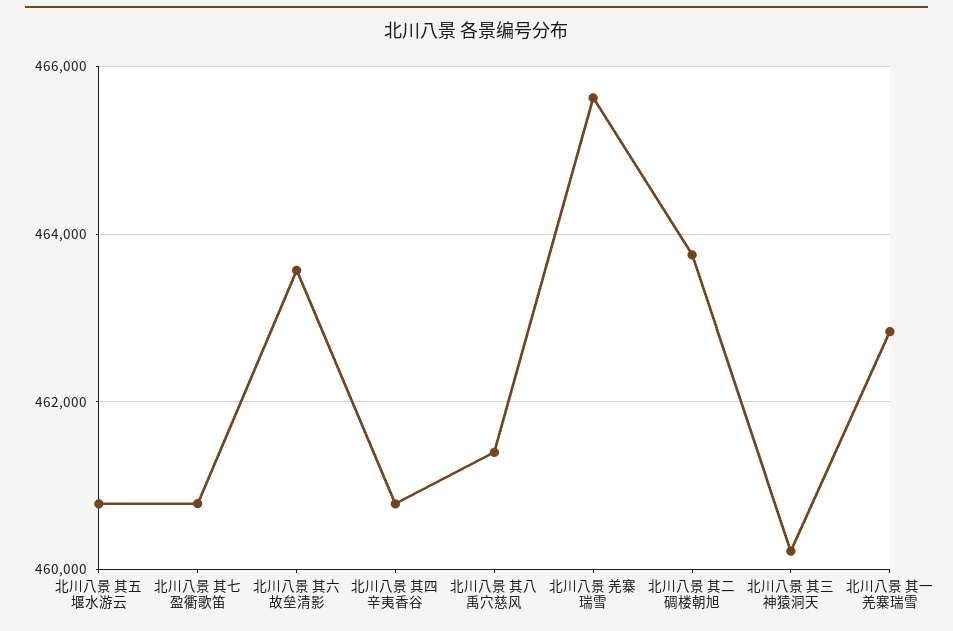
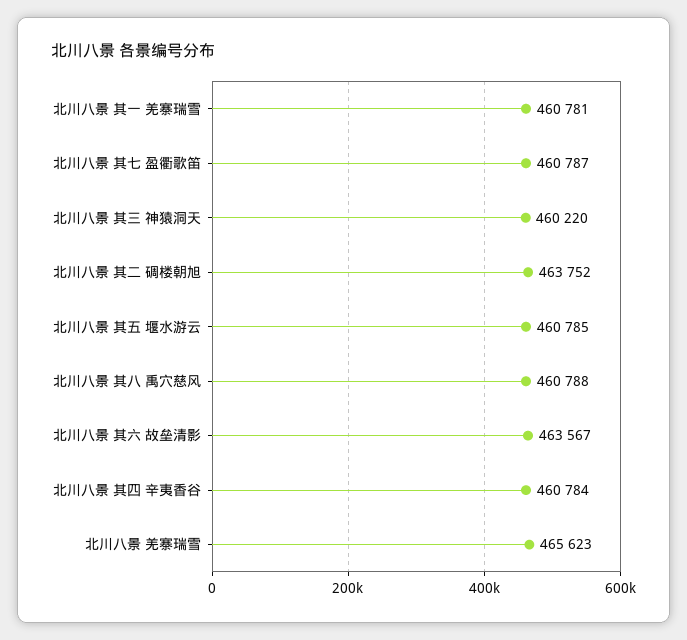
北川八景 其八 禹穴慈风: 461400 -> 460788
北川八景 其一 羌寨瑞雪: 462800 -> 460781

